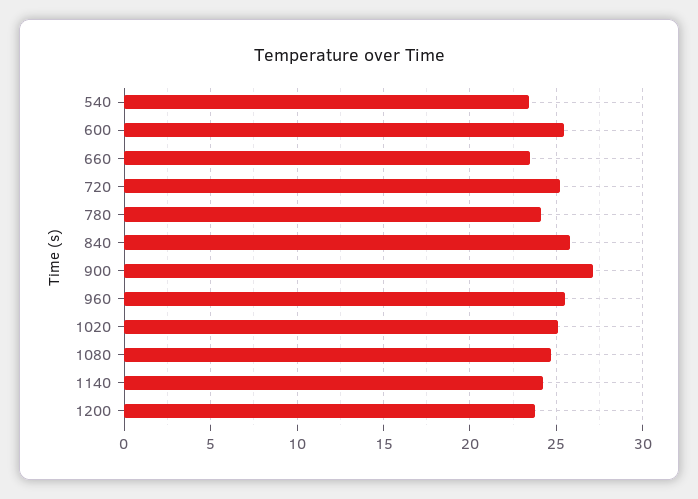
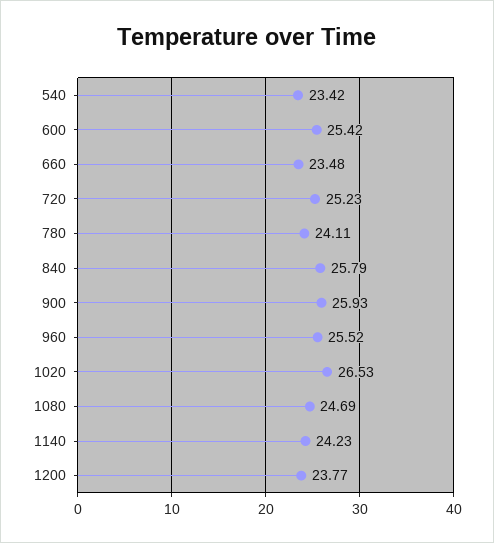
900: 27 -> 25.93
1020: 25 -> 26.53

